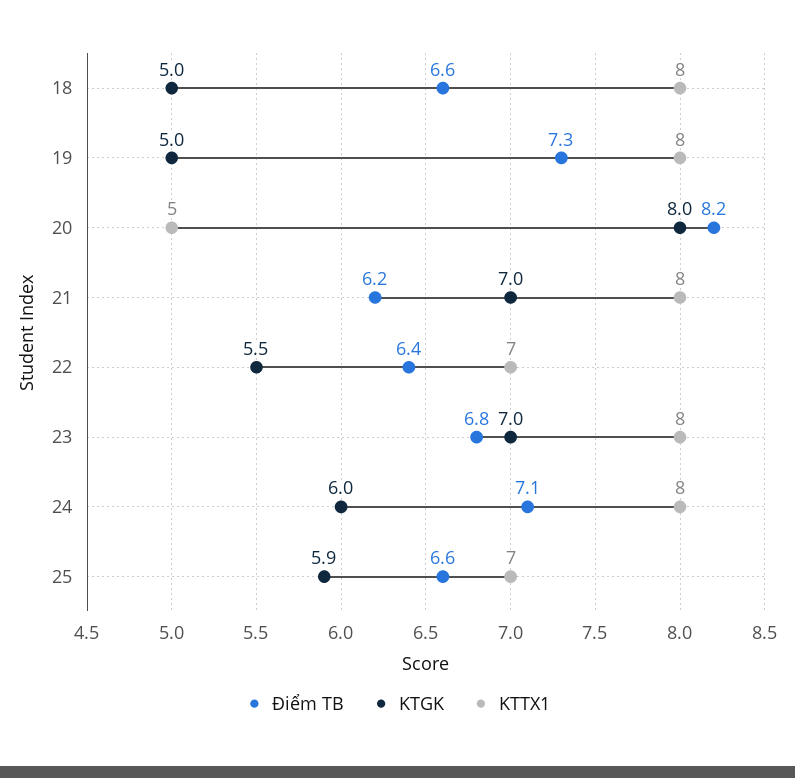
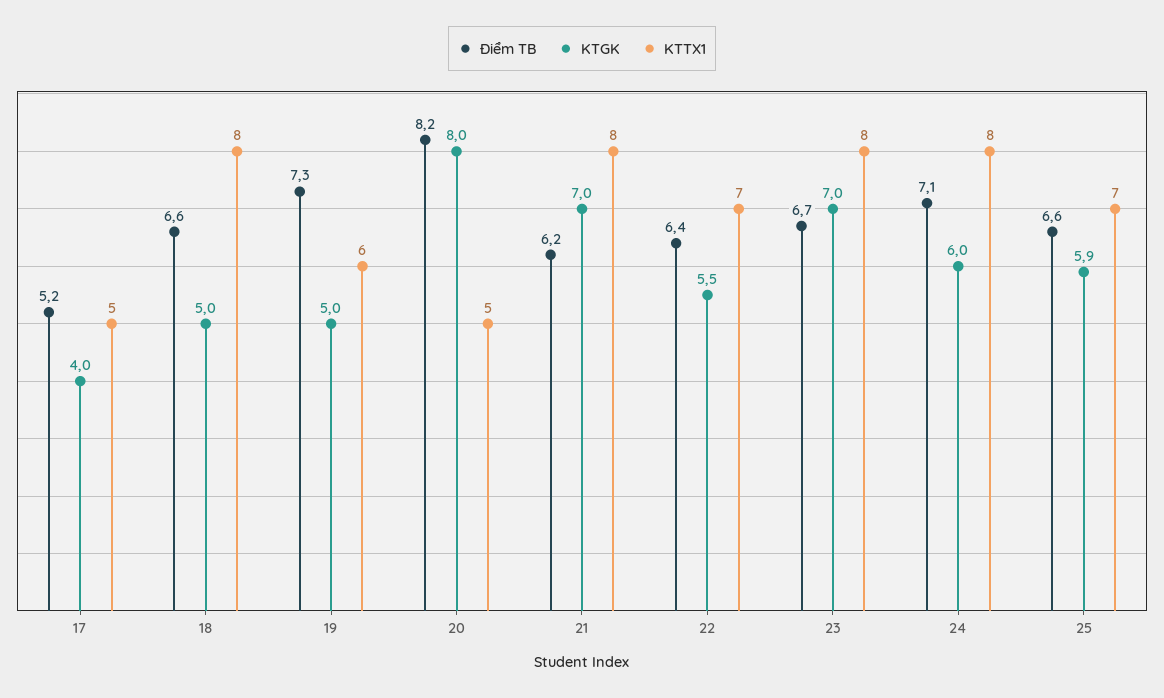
KTTX1, 19: 8 -> 6
Điểm TB, 23: 6.8 -> 6.7
Điểm TB, 17: none -> 5.2
KTGK, 17: none -> 4
KTTX1, 17: none -> 5

